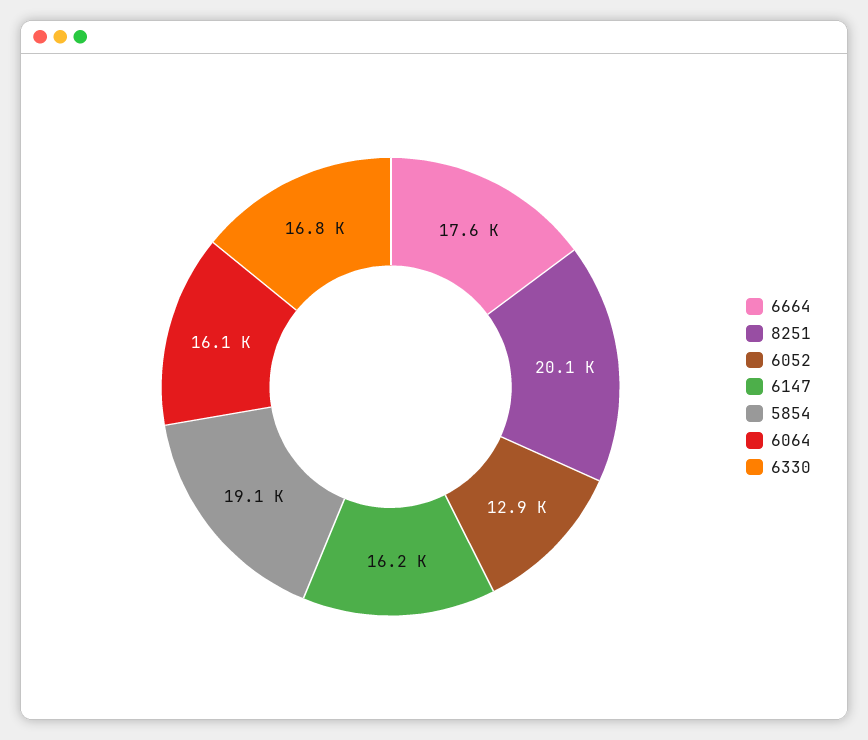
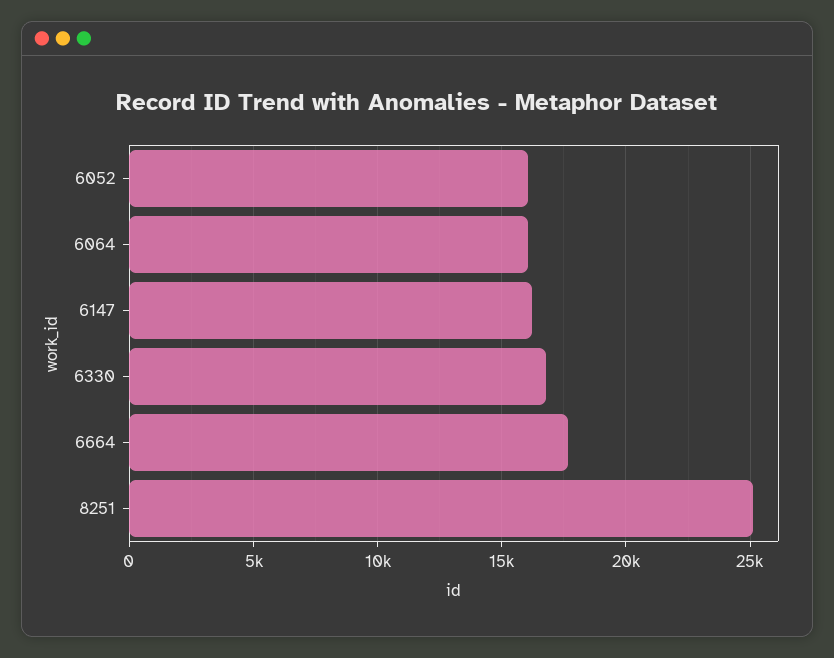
8251: 20100 -> 25000
6052: 12900 -> 16000
5854: 19100 -> none

